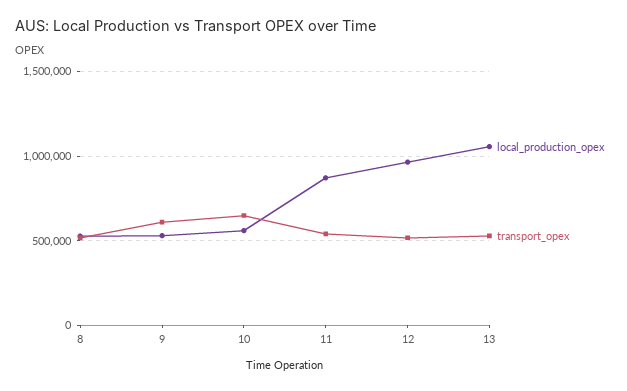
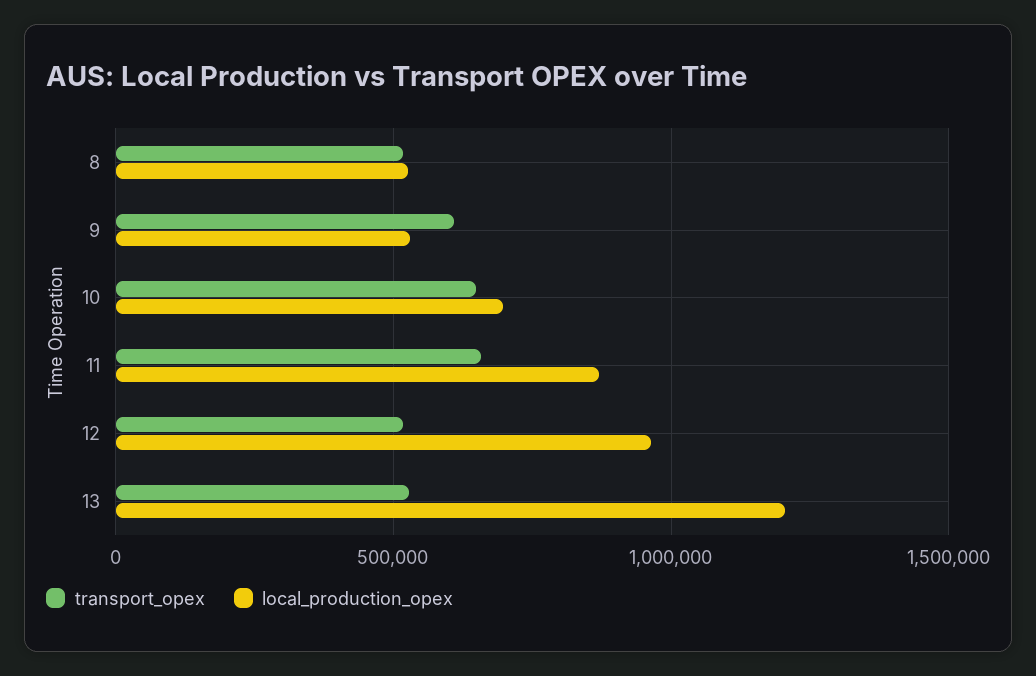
local_production_opex, 10: 550000 -> 700000
transport_opex, 11: 550000 -> 650000
local_production_opex, 13: 1050000 -> 1200000

